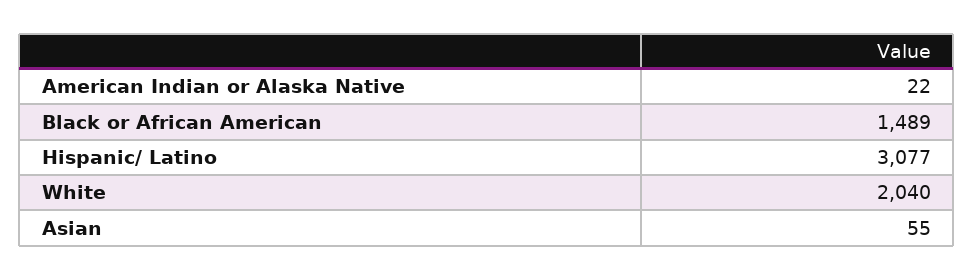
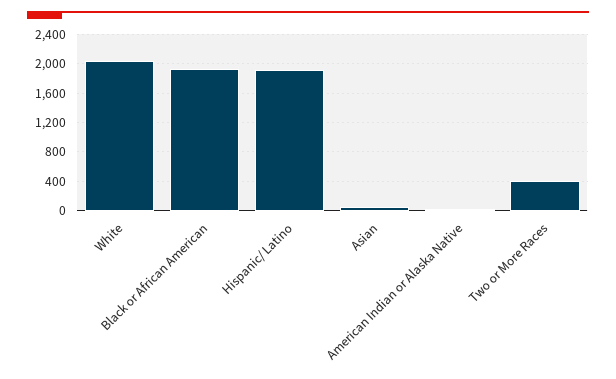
Black or African American: 1489 -> 1900
Hispanic/ Latino: 3077 -> 1900
Two or More Races: none -> 400

